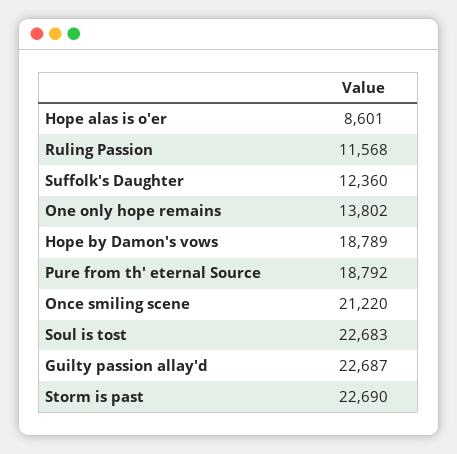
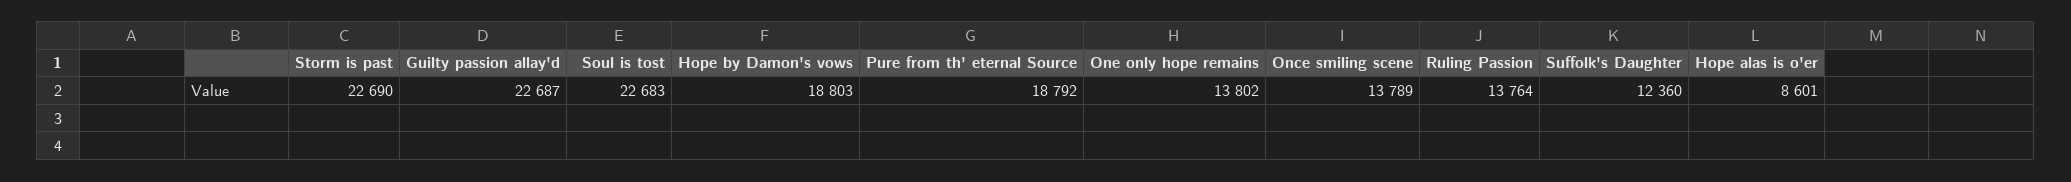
Ruling Passion: 11568 -> 13764
Hope by Damon's vows: 18789 -> 18803
Once smiling scene: 21220 -> 13789

